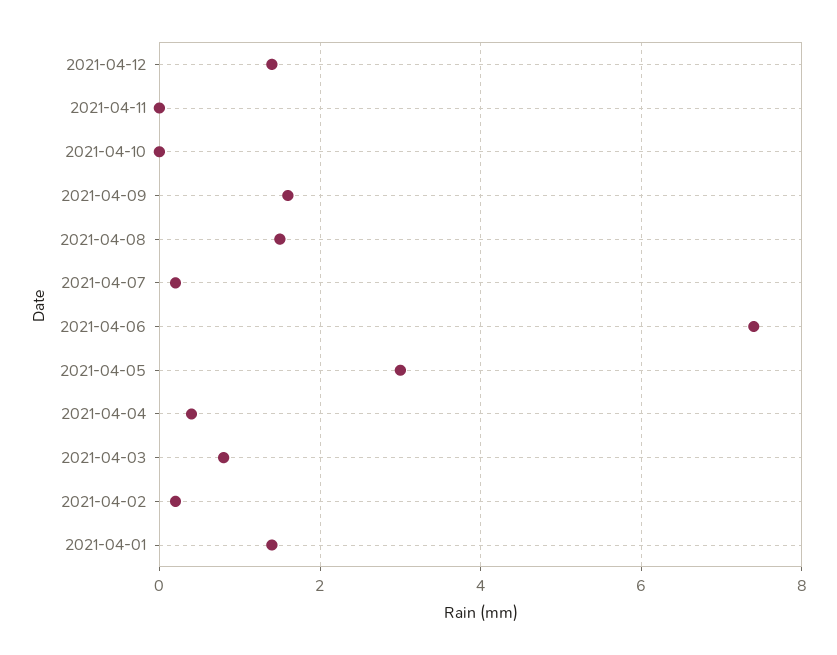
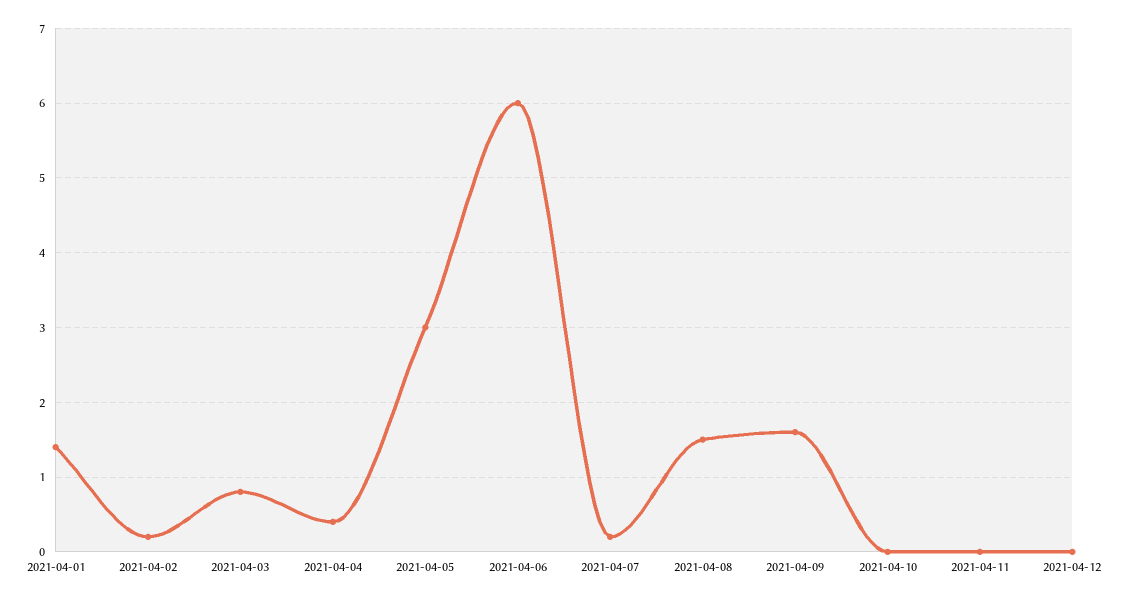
2021-04-12: 1.5 -> 0
2021-04-06: 7.5 -> 6

